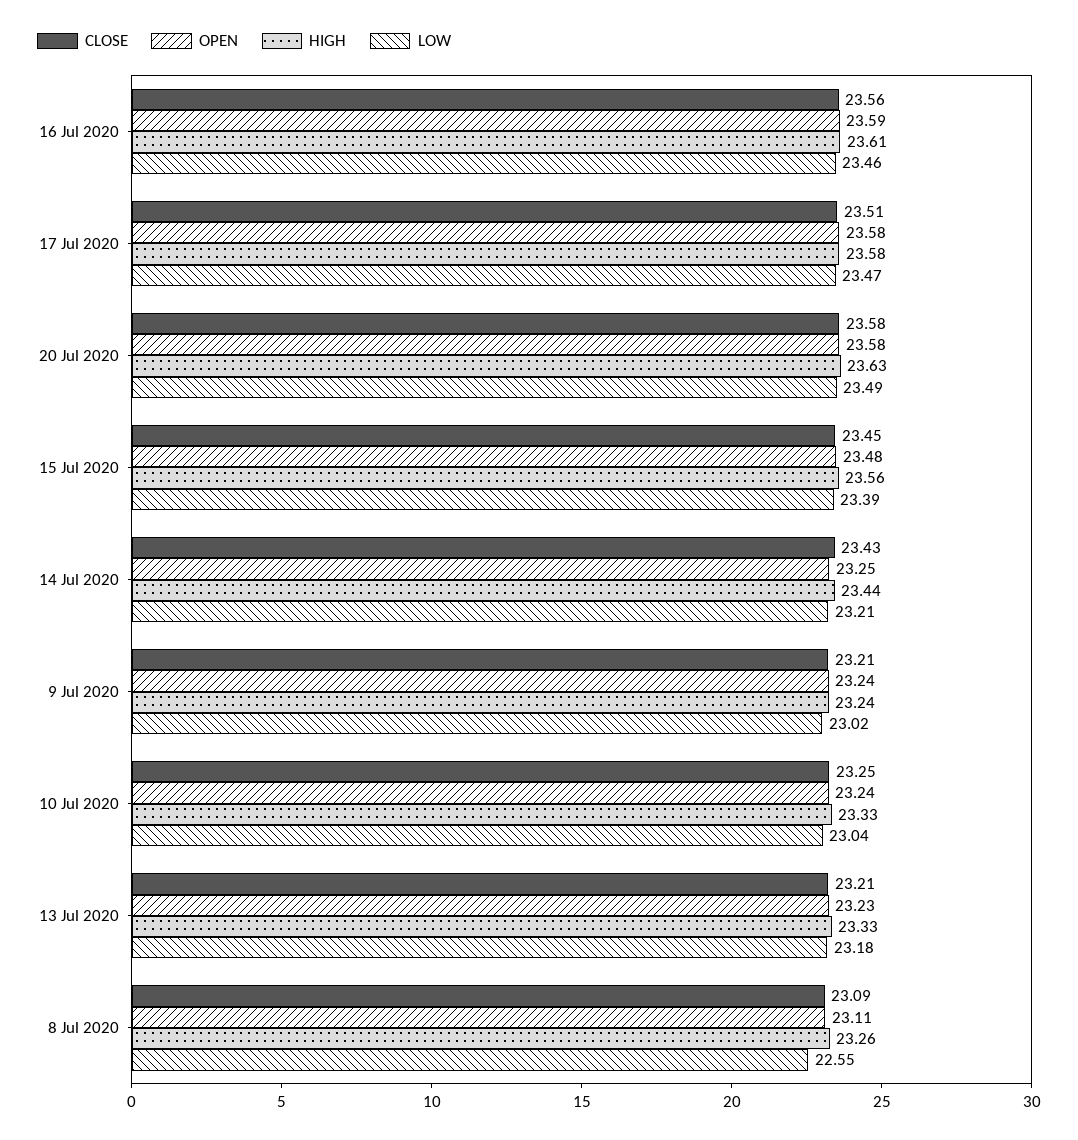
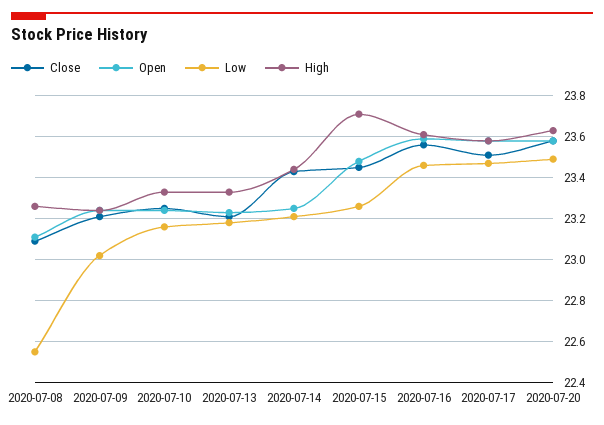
HIGH, 15 Jul 2020: 23.56 -> 23.7
LOW, 15 Jul 2020: 23.39 -> 23.25
LOW, 10 Jul 2020: 23.04 -> 23.15

